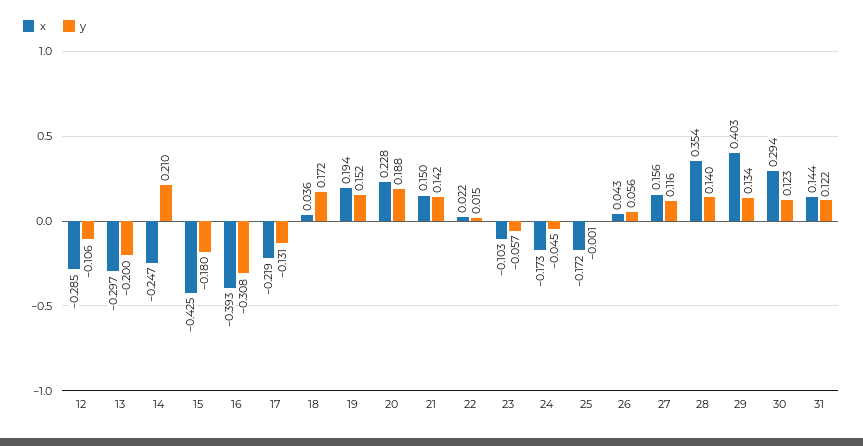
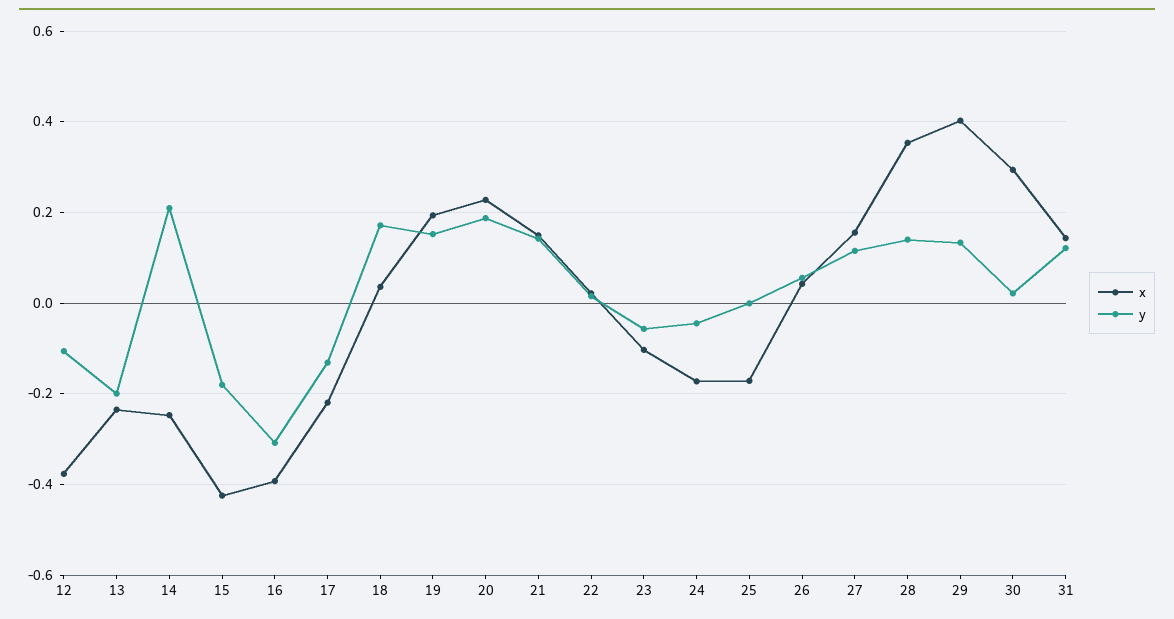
x, 12: -0.285 -> -0.38
x, 13: -0.297 -> -0.24
y, 30: 0.123 -> 0.02

